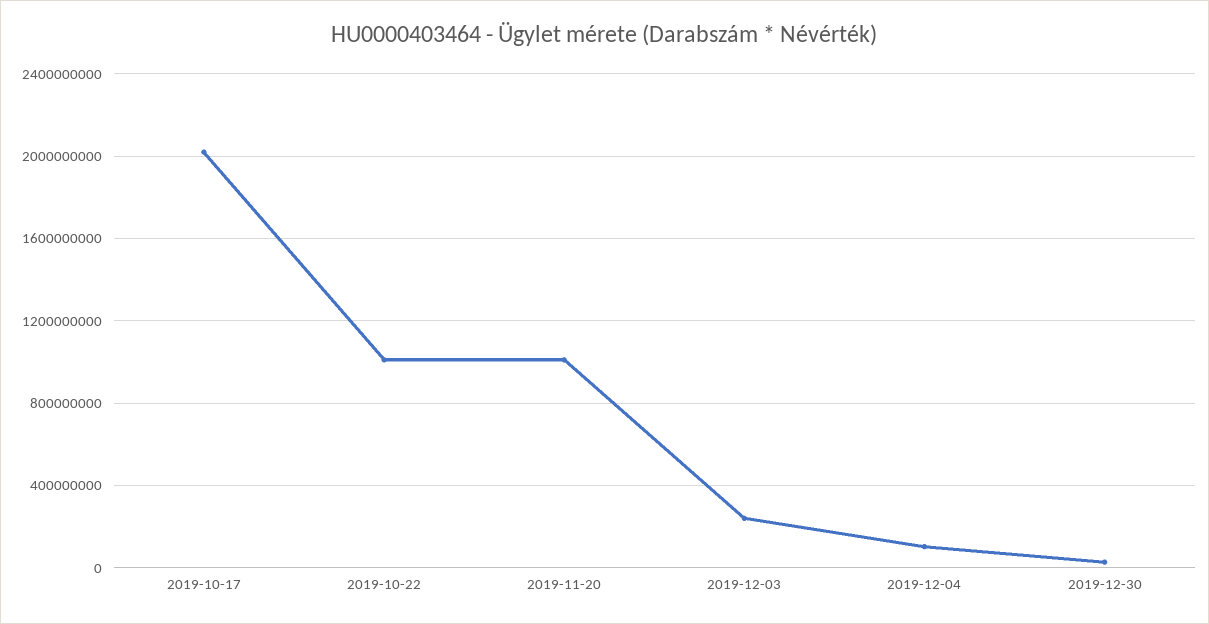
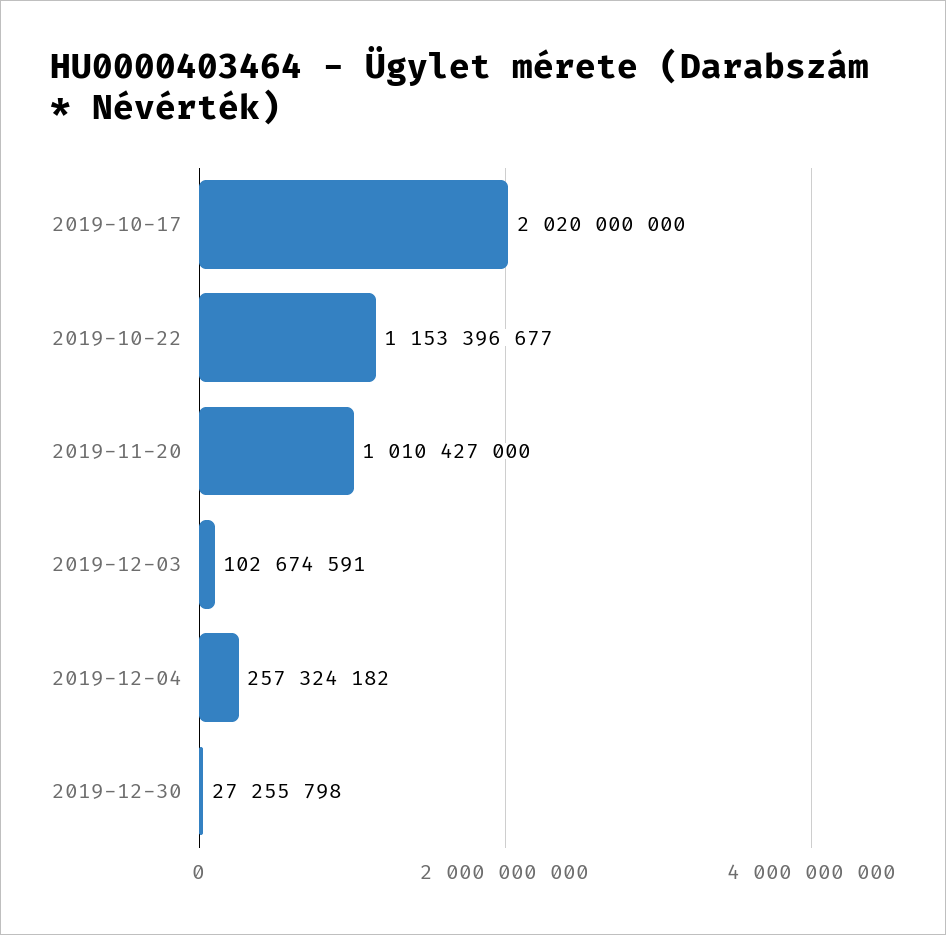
2019-10-22: 1000000000 -> 1153396677
2019-12-03: 250000000 -> 102674591
2019-12-04: 100000000 -> 257324182

